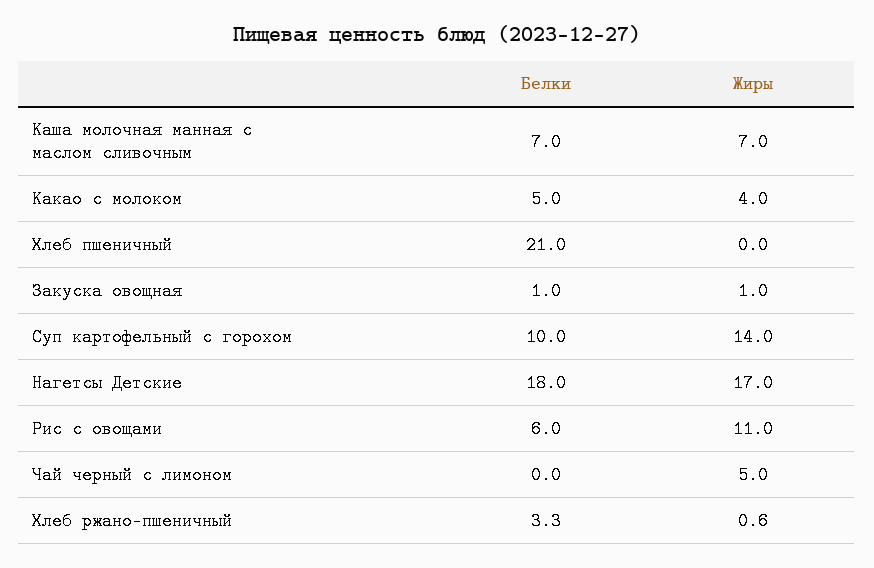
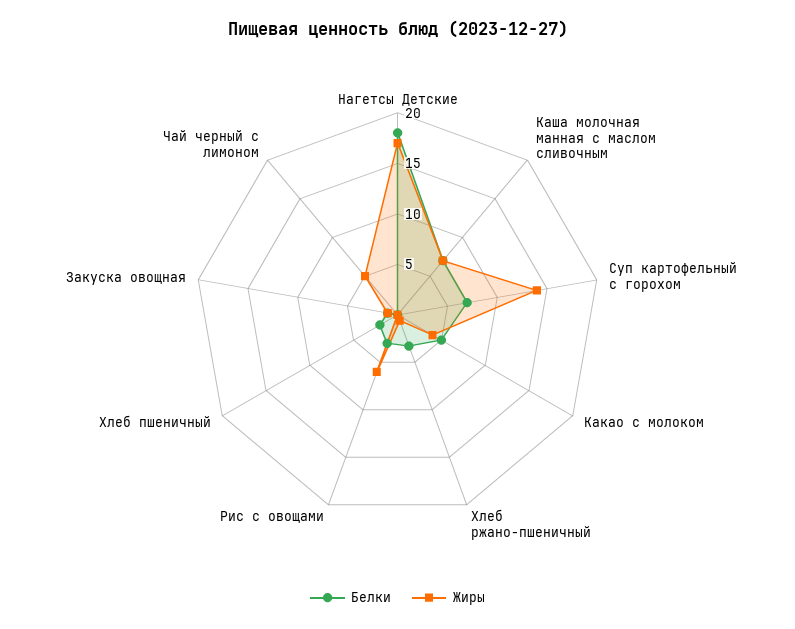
Белки, Хлеб пшеничный: 21 -> 2
Белки, Суп картофельный с горохом: 10 -> 7
Белки, Рис с овощами: 6 -> 3
Жиры, Рис с овощами: 11 -> 6

